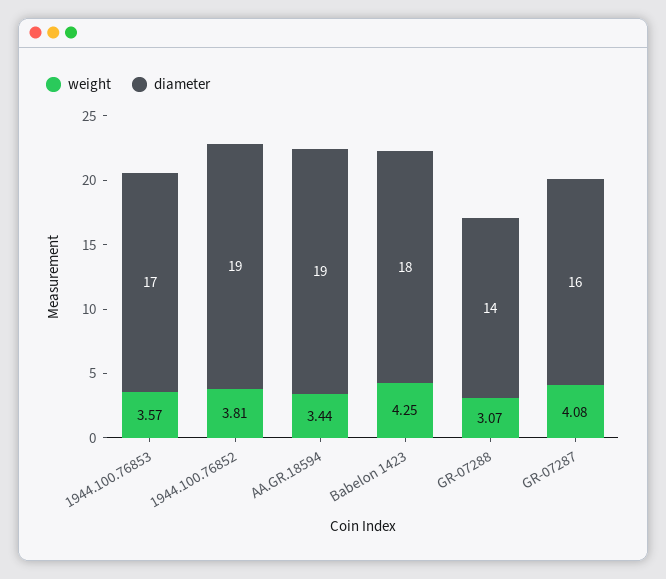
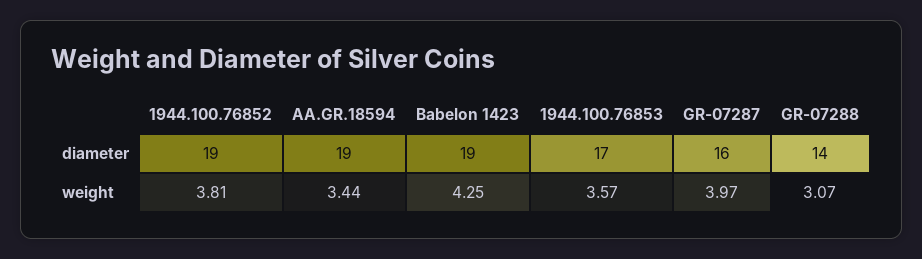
diameter, Babelon 1423: 18 -> 19
weight, GR-07287: 4.08 -> 3.97

